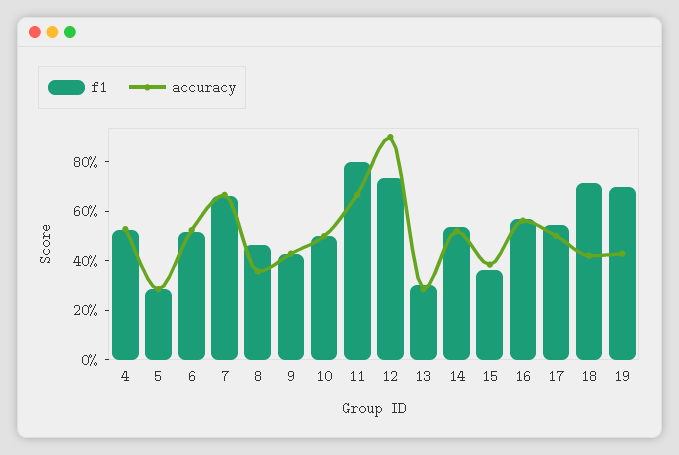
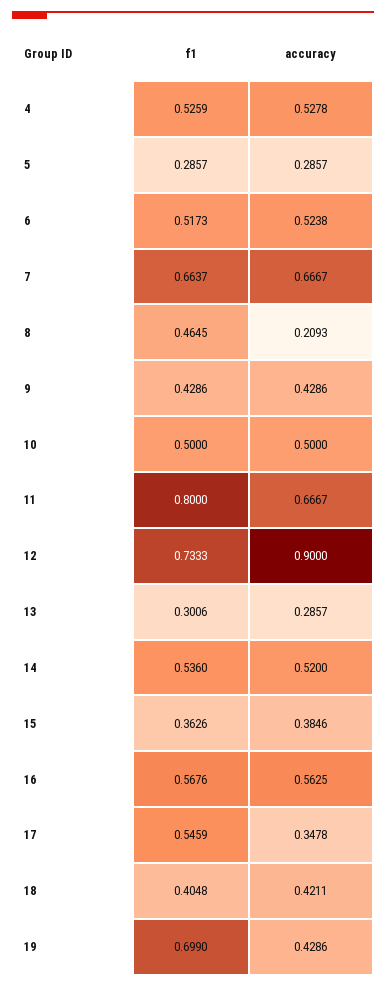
accuracy, 8: 0.35 -> 0.2093
accuracy, 17: 0.5 -> 0.3478
f1, 18: 0.7 -> 0.4048

